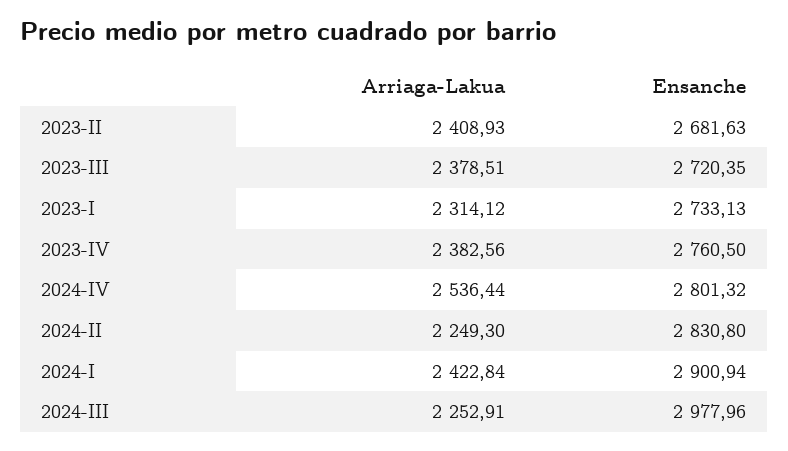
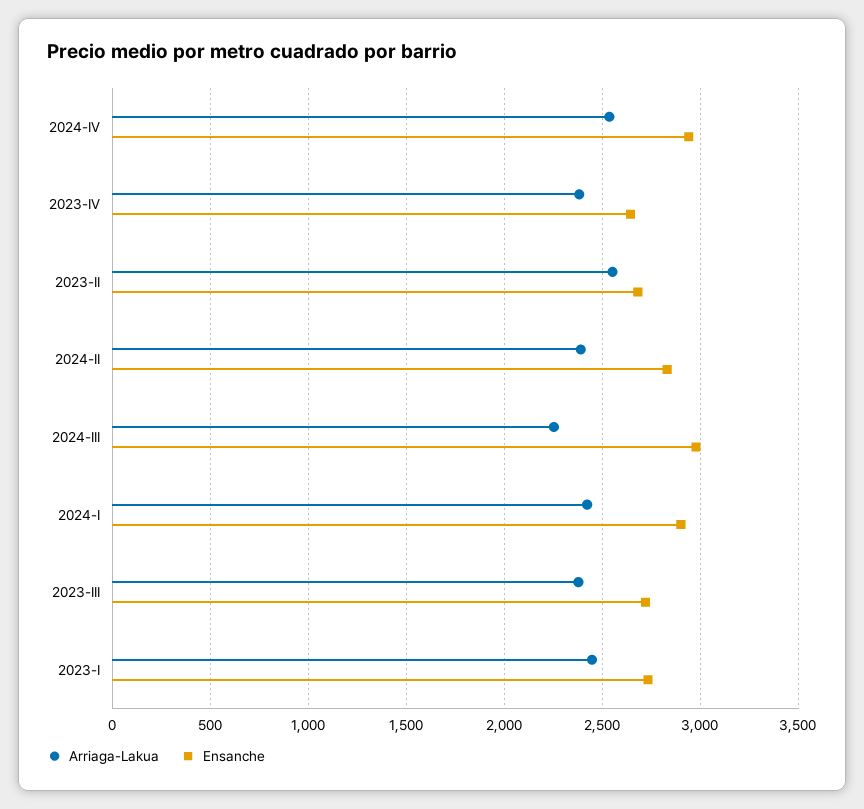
Arriaga-Lakua, 2023-II: 2408.93 -> 2550
Arriaga-Lakua, 2023-I: 2314.12 -> 2450
Ensanche, 2023-IV: 2760.5 -> 2650
Ensanche, 2024-IV: 2801.32 -> 2950
Arriaga-Lakua, 2024-II: 2249.3 -> 2400

